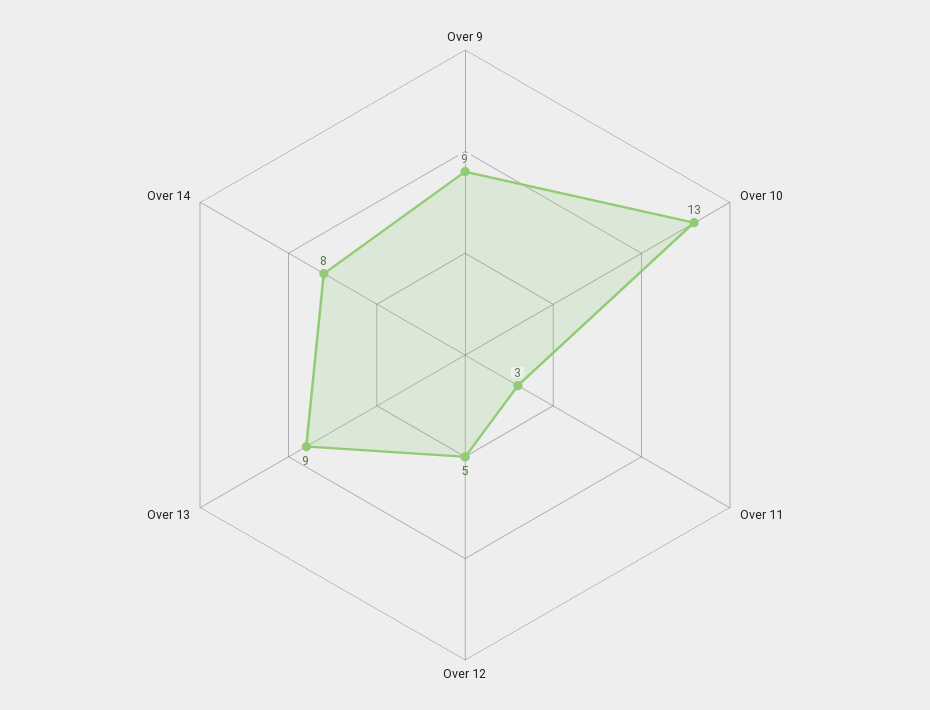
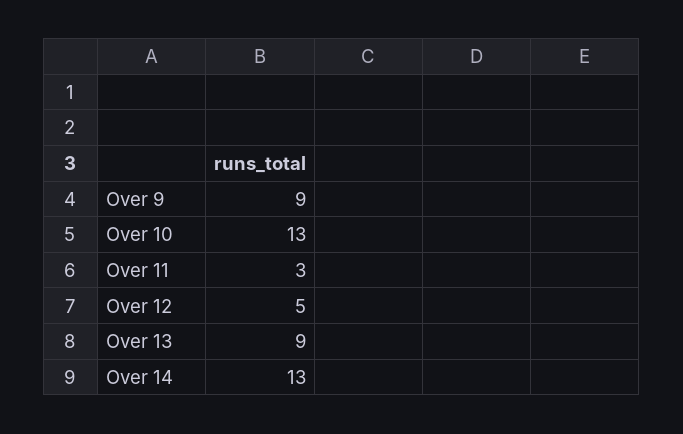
Over 14: 8 -> 13

